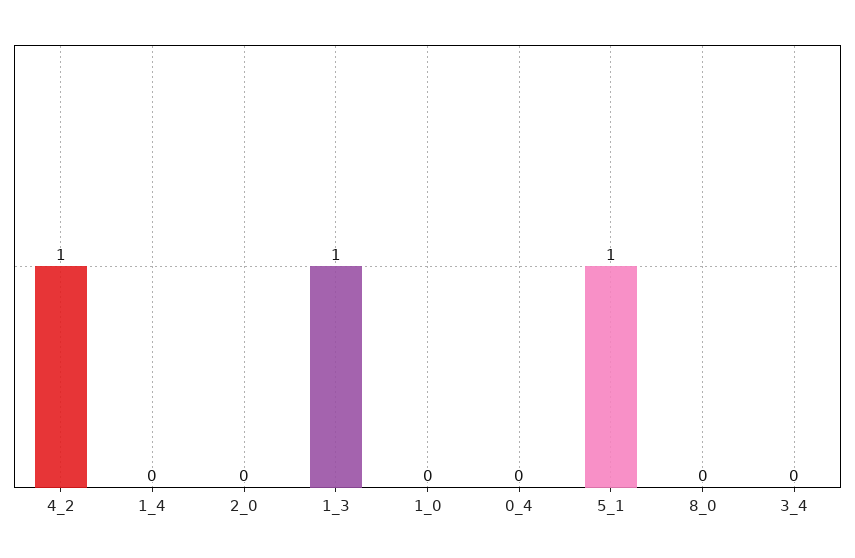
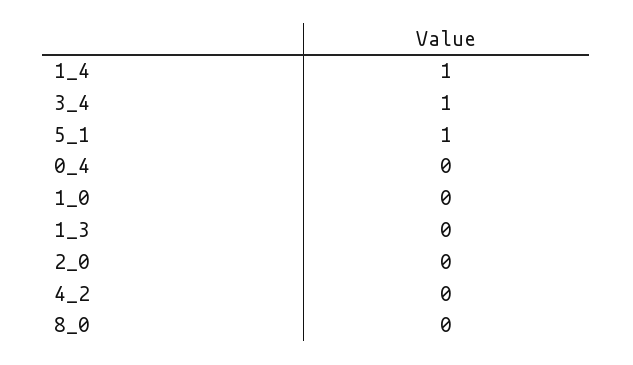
4_2: 1 -> 0
1_4: 0 -> 1
1_3: 1 -> 0
3_4: 0 -> 1

